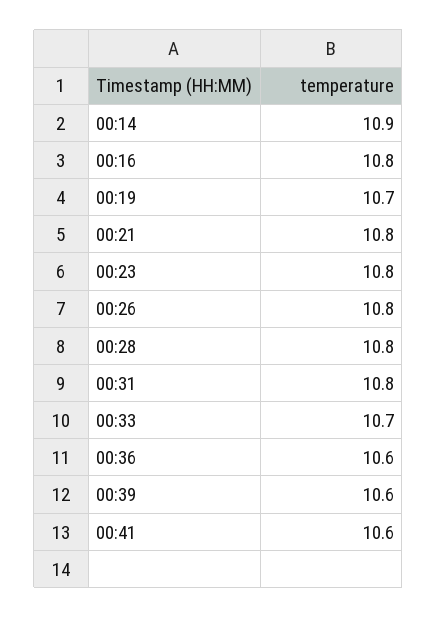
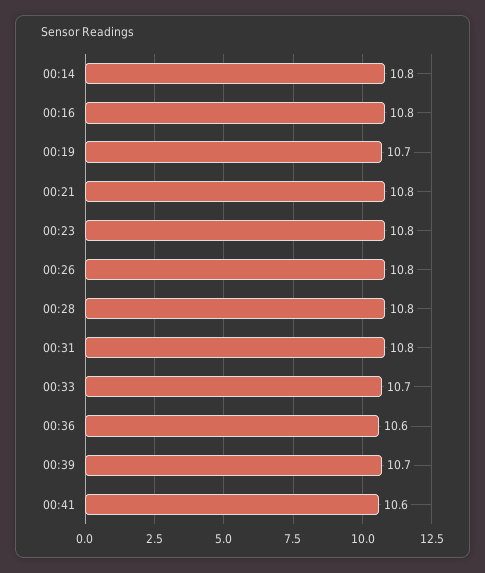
00:14: 10.9 -> 10.8
00:39: 10.6 -> 10.7

